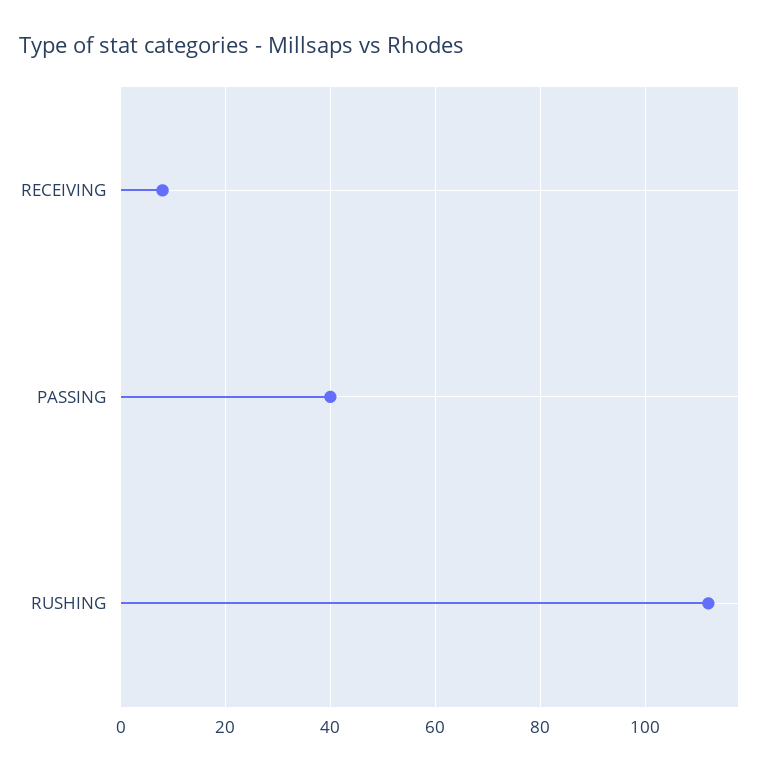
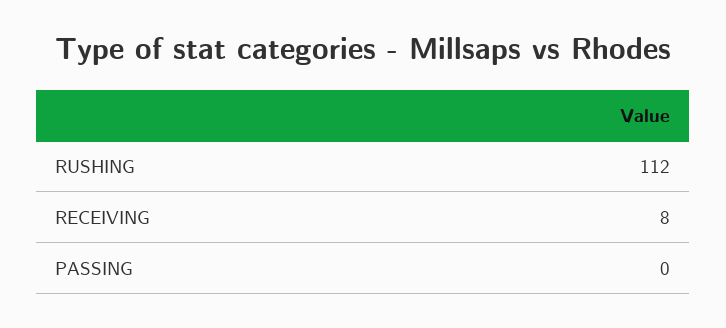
PASSING: 40 -> 0

